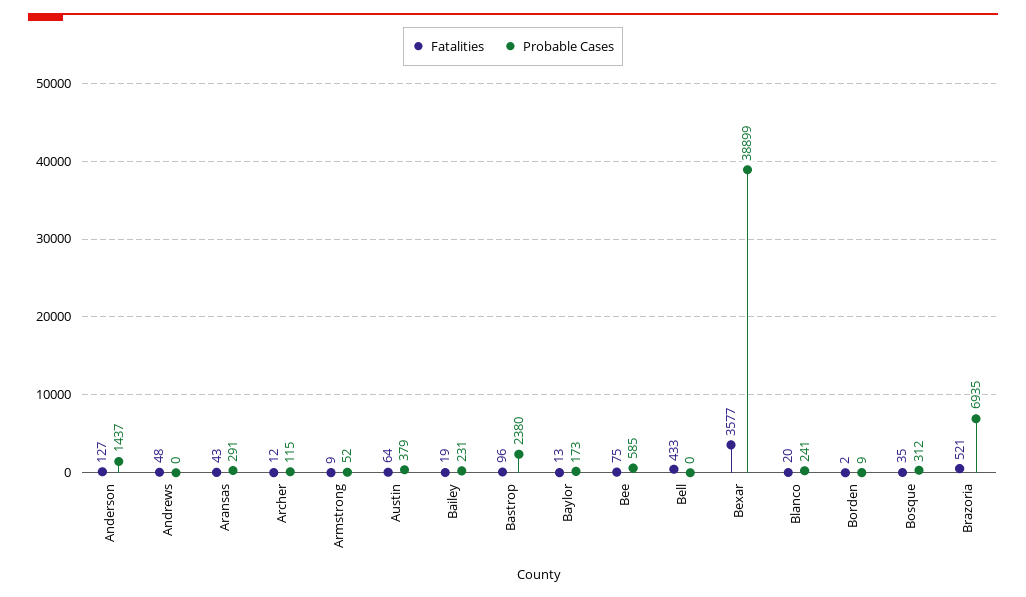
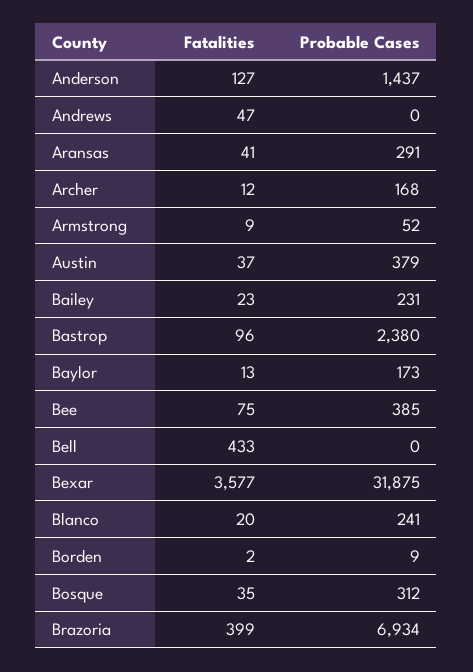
Fatalities, Andrews: 48 -> 47
Fatalities, Aransas: 43 -> 41
Probable Cases, Archer: 115 -> 168
Fatalities, Austin: 64 -> 37
Fatalities, Bailey: 19 -> 23
Probable Cases, Bee: 585 -> 385
Probable Cases, Bexar: 38899 -> 31875
Fatalities, Brazoria: 521 -> 399
Probable Cases, Brazoria: 6935 -> 6934

